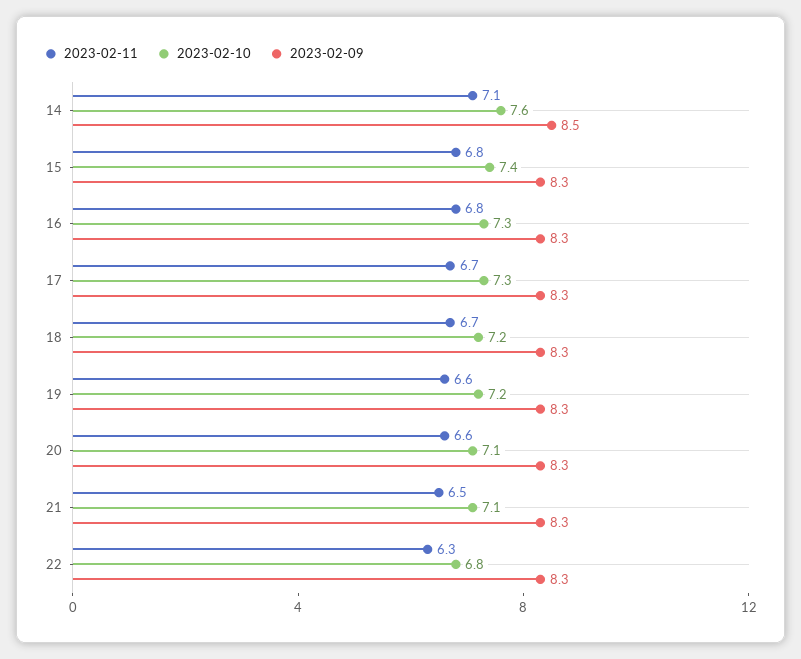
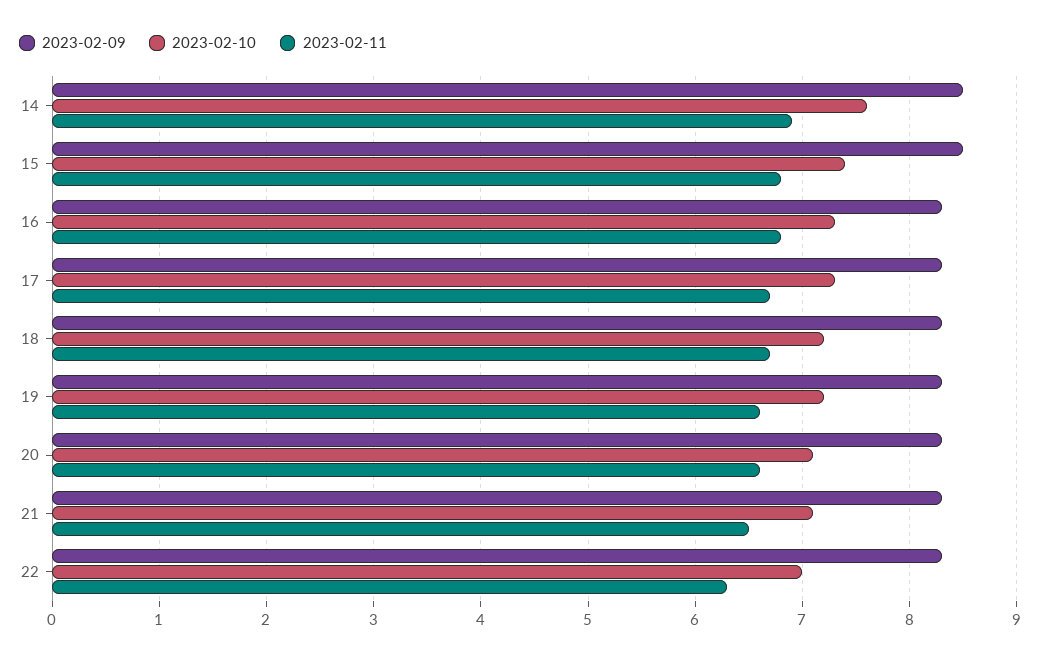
2023-02-11, 14: 7.1 -> 6.9
2023-02-09, 15: 8.3 -> 8.5
2023-02-10, 22: 6.8 -> 7

